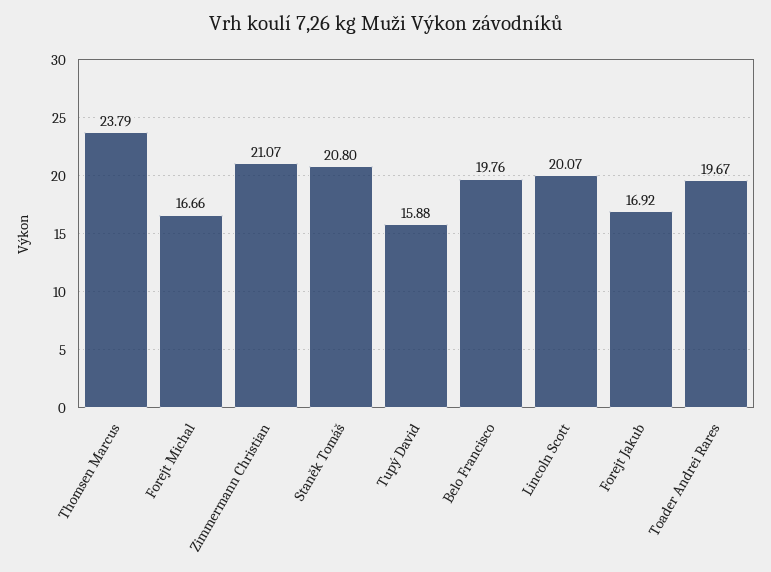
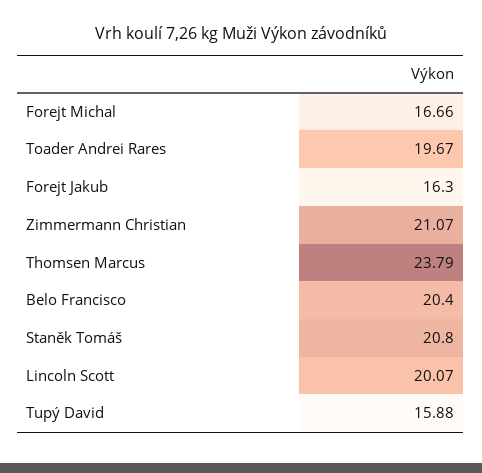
Belo Francisco: 19.76 -> 20.4
Forejt Jakub: 16.92 -> 16.3

